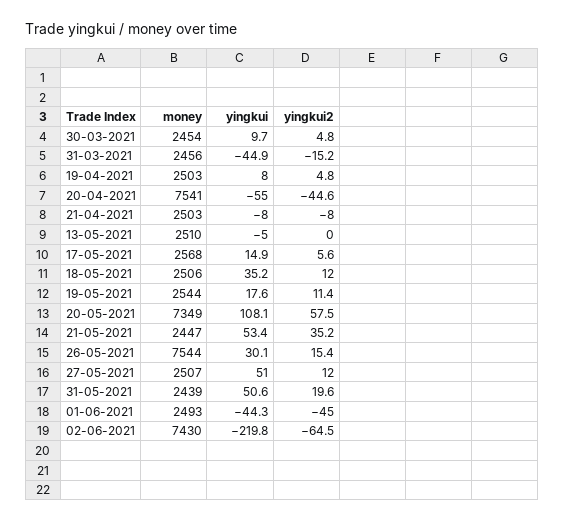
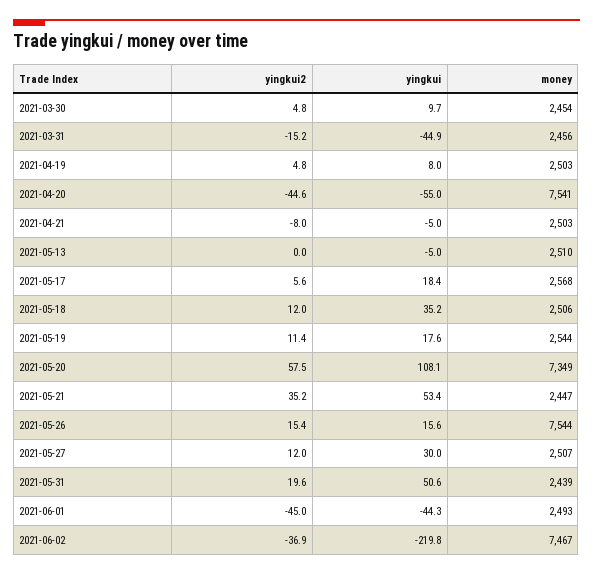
yingkui, 21-04-2021: -8 -> -5
yingkui, 17-05-2021: 14.9 -> 18.4
yingkui, 26-05-2021: 30.1 -> 15.6
yingkui, 27-05-2021: 51 -> 30
money, 02-06-2021: 7430 -> 7467
yingkui2, 02-06-2021: -64.5 -> -36.9

